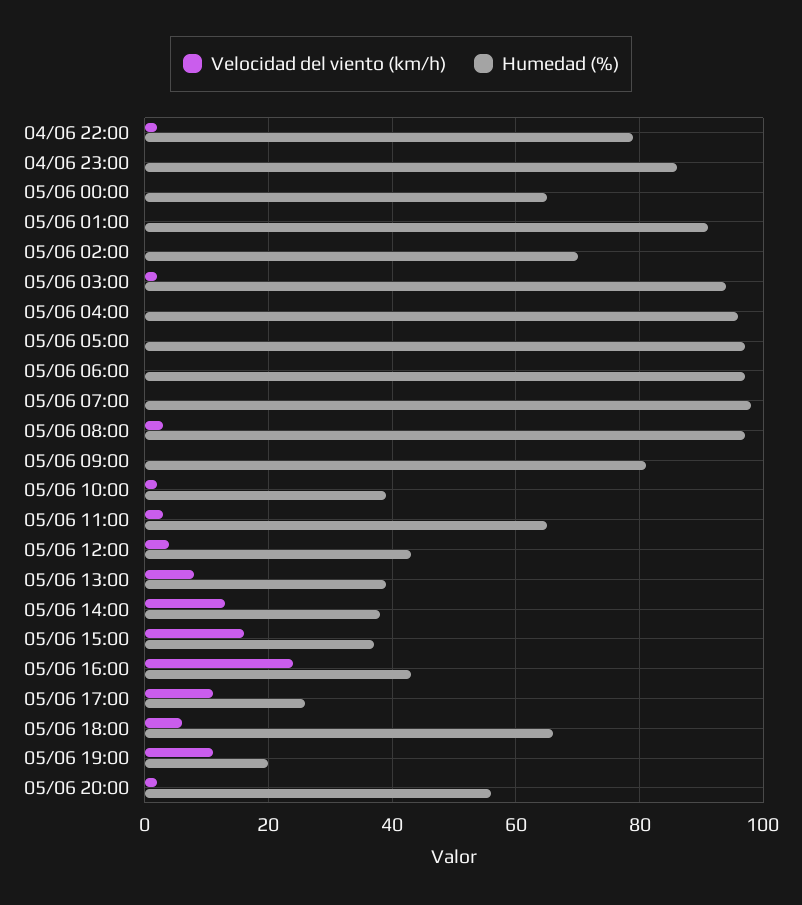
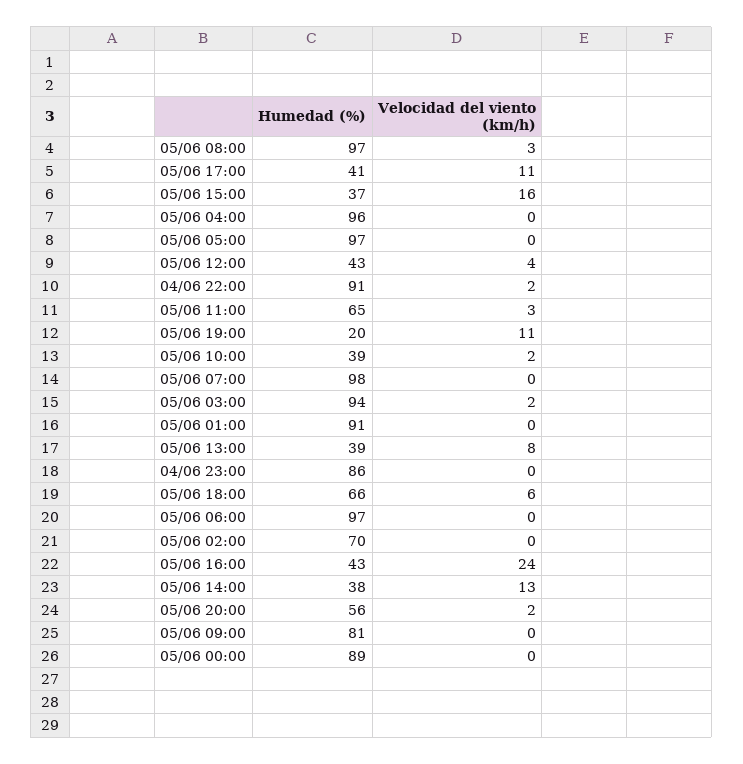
Humedad (%), 04/06 22:00: 80 -> 91
Humedad (%), 05/06 00:00: 65 -> 89
Humedad (%), 05/06 17:00: 25 -> 41

